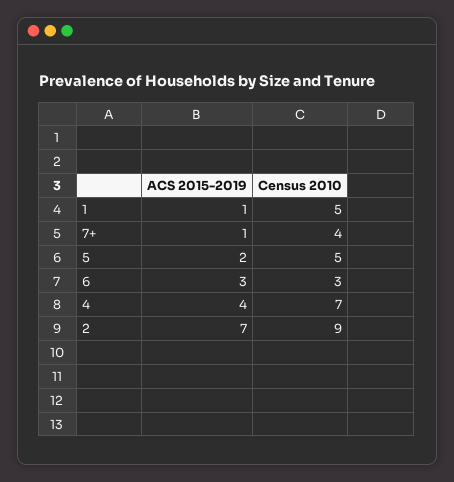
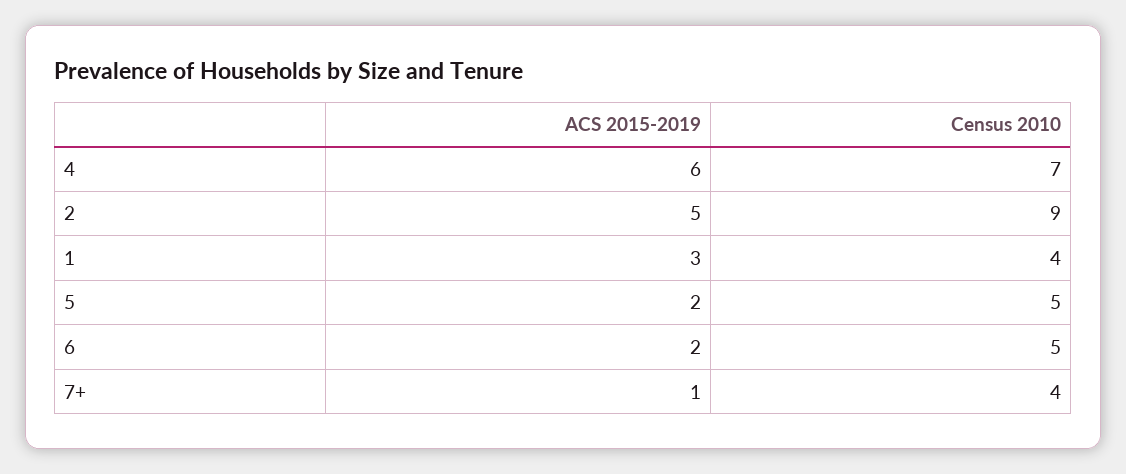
ACS 2015-2019, 1: 1 -> 3
Census 2010, 1: 5 -> 4
ACS 2015-2019, 6: 3 -> 2
Census 2010, 6: 3 -> 5
ACS 2015-2019, 4: 4 -> 6
ACS 2015-2019, 2: 7 -> 5

